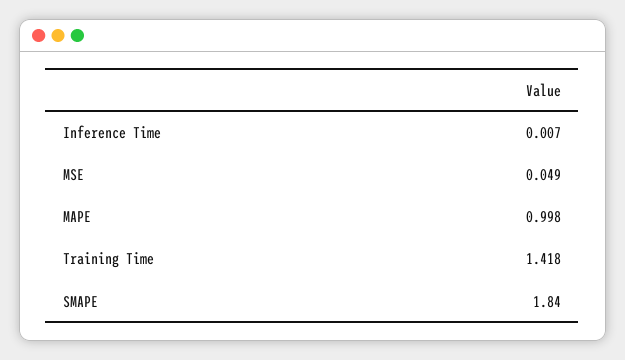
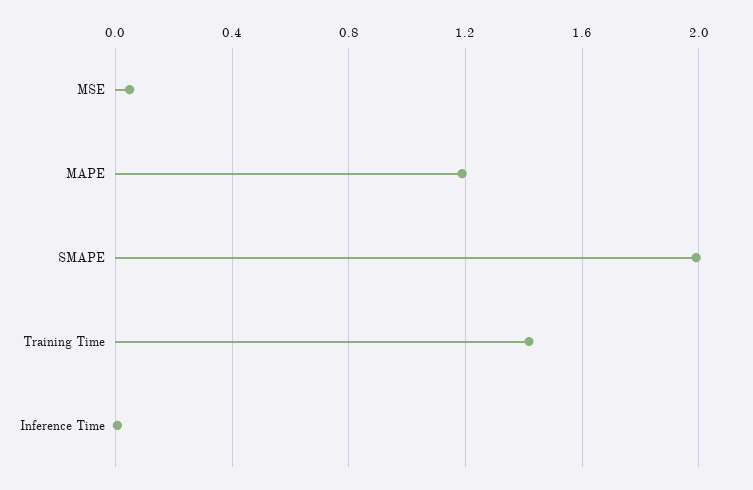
MAPE: 0.998 -> 1.2
SMAPE: 1.84 -> 2

